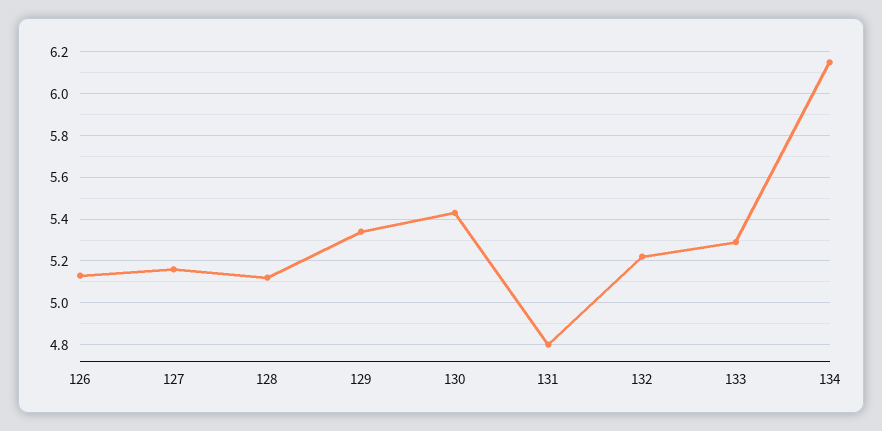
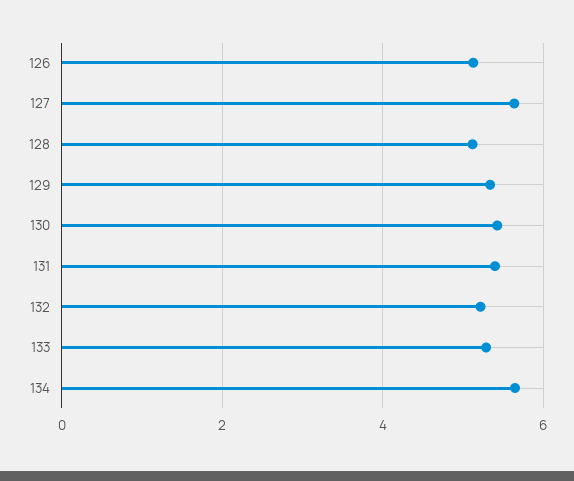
127: 5.15 -> 5.6
131: 4.8 -> 5.4
134: 6.15 -> 5.6

